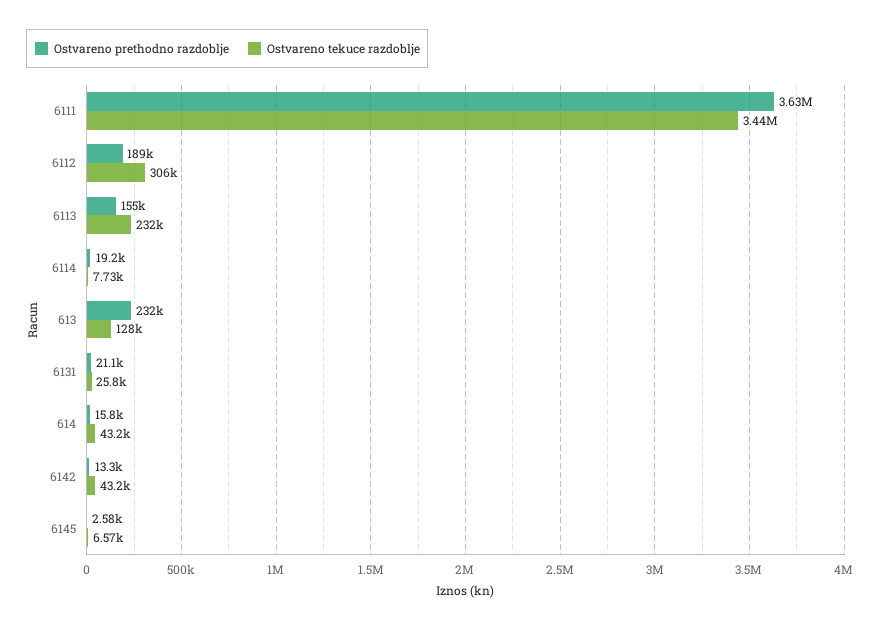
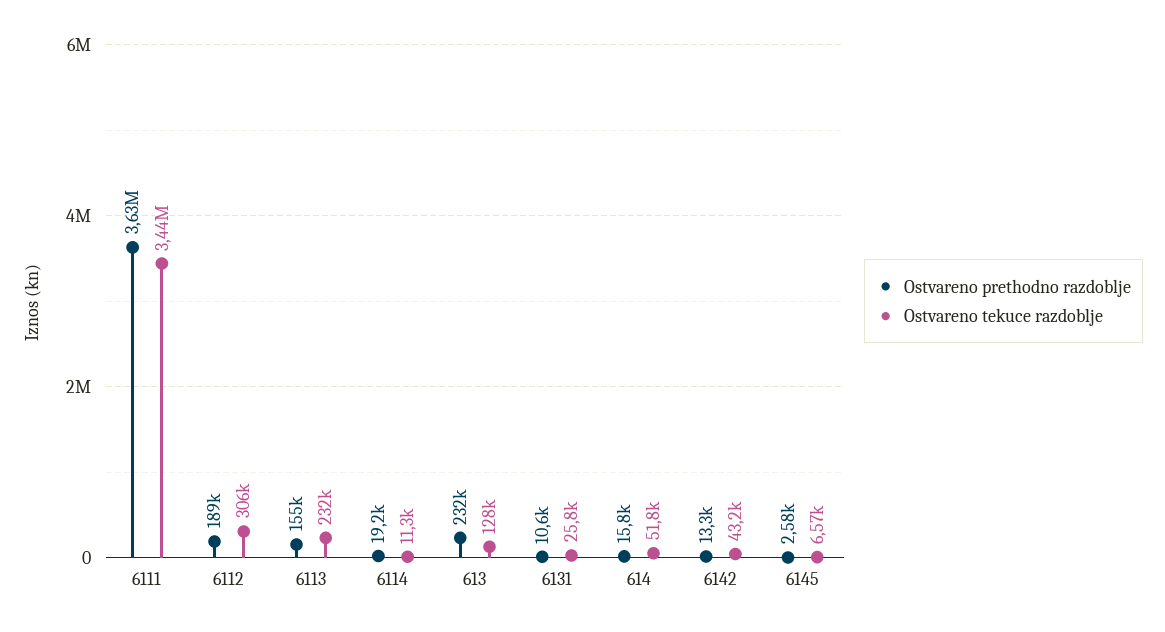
Ostvareno tekuce razdoblje, 6114: 7730 -> 11300
Ostvareno prethodno razdoblje, 6131: 21100 -> 10600
Ostvareno tekuce razdoblje, 614: 43200 -> 51800

